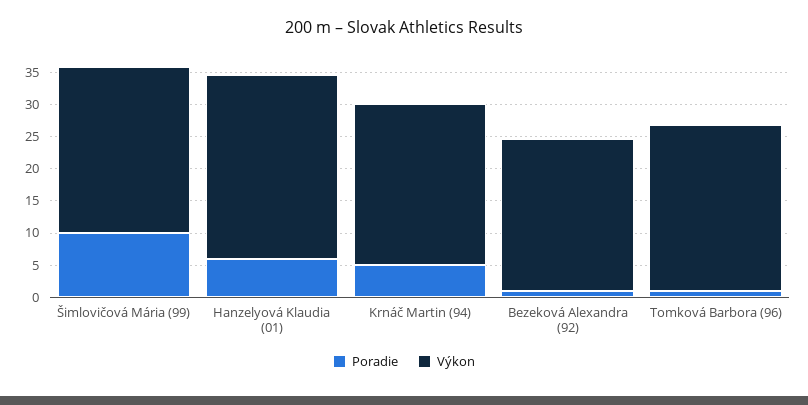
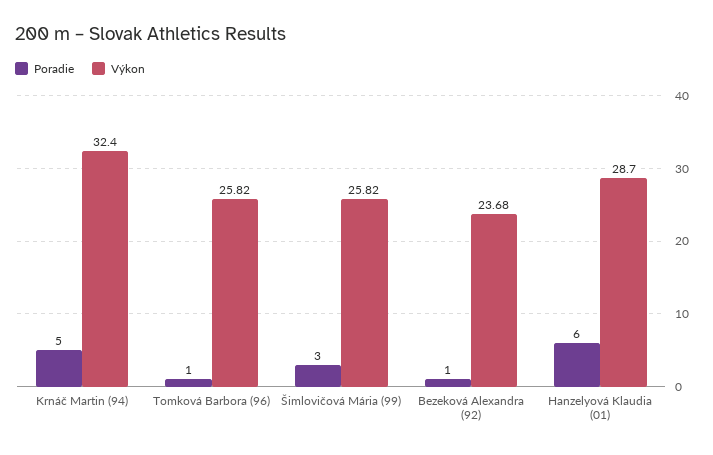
Poradie, Šimlovičová Mária (99): 10 -> 3
Výkon, Krnáč Martin (94): 25 -> 32.4

